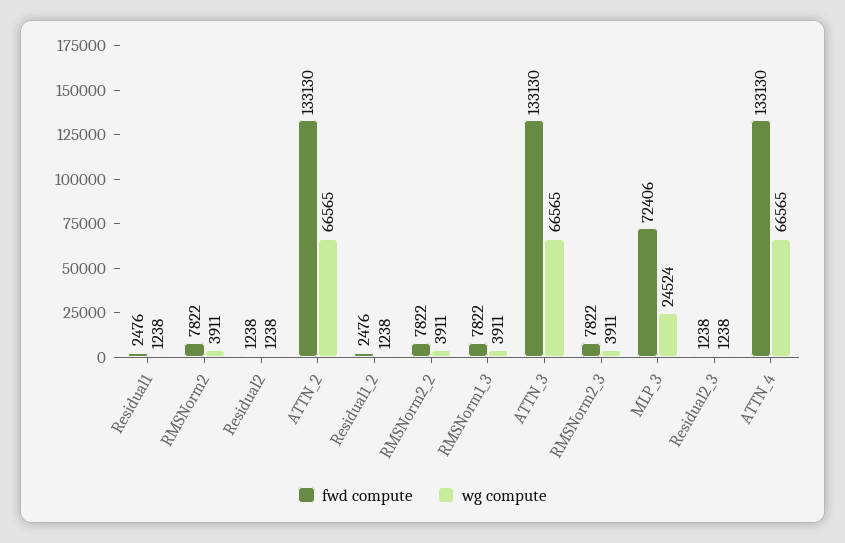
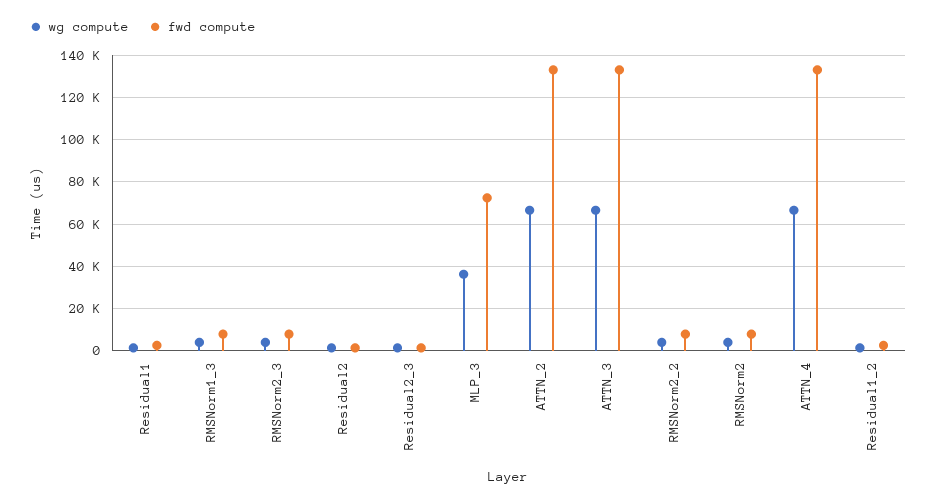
wg compute, MLP_3: 24524 -> 35000

